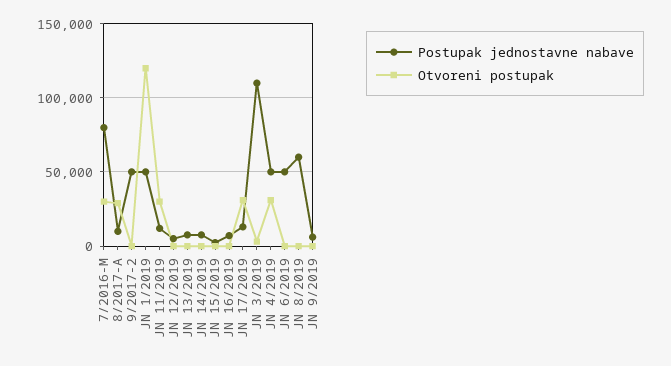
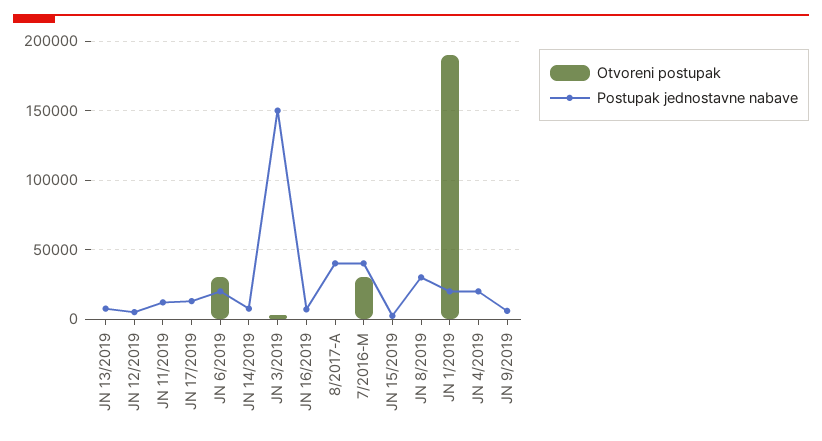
Postupak jednostavne nabave, 7/2016-M: 80000 -> 40000
Postupak jednostavne nabave, 8/2017-A: 10000 -> 40000
Otvoreni postupak, 8/2017-A: 30000 -> 0
Postupak jednostavne nabave, 9/2017-2: 50000 -> none
Otvoreni postupak, 9/2017-2: 0 -> none
Postupak jednostavne nabave, JN 1/2019: 50000 -> 20000
Otvoreni postupak, JN 1/2019: 120000 -> 190000
Otvoreni postupak, JN 11/2019: 30000 -> 0
Otvoreni postupak, JN 17/2019: 30000 -> 0
Postupak jednostavne nabave, JN 3/2019: 110000 -> 150000
Postupak jednostavne nabave, JN 4/2019: 50000 -> 20000
Otvoreni postupak, JN 4/2019: 30000 -> 0
Postupak jednostavne nabave, JN 6/2019: 50000 -> 20000
Otvoreni postupak, JN 6/2019: 0 -> 30000
Postupak jednostavne nabave, JN 8/2019: 60000 -> 30000

